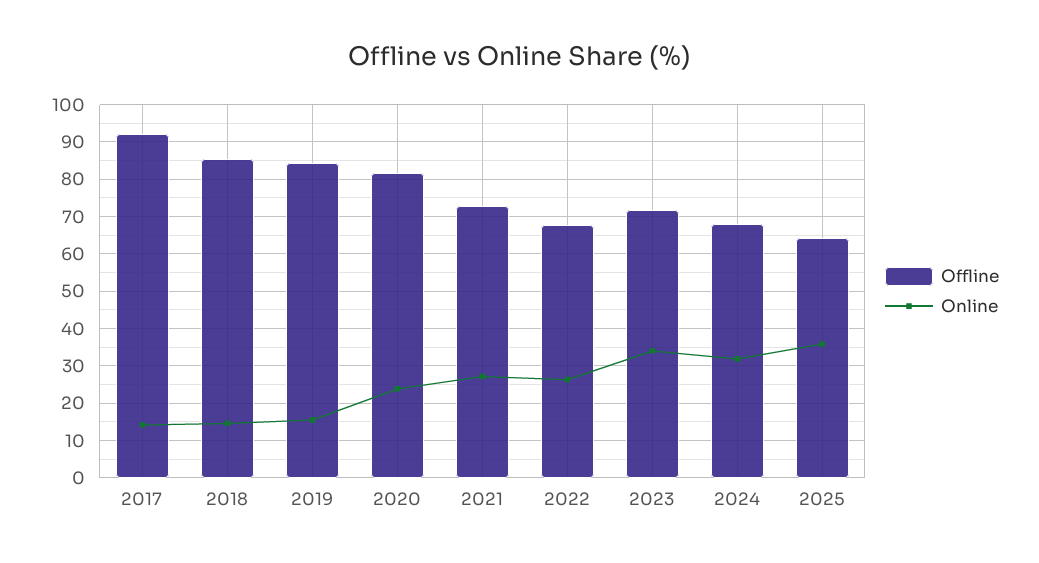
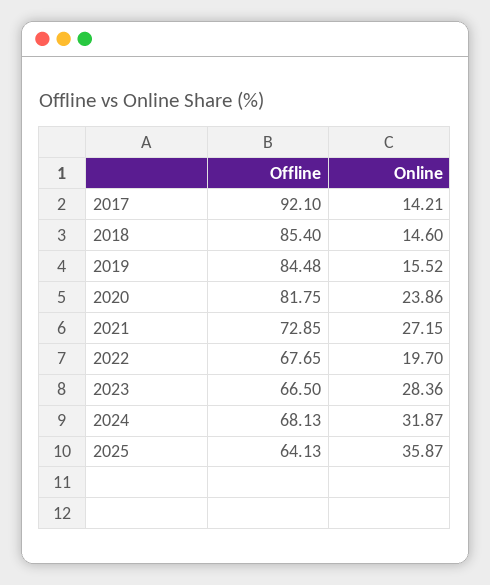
Online, 2022: 26 -> 19.7
Offline, 2023: 72 -> 66.5
Online, 2023: 34 -> 28.36

